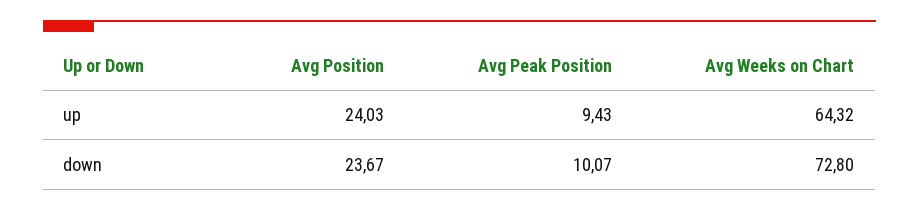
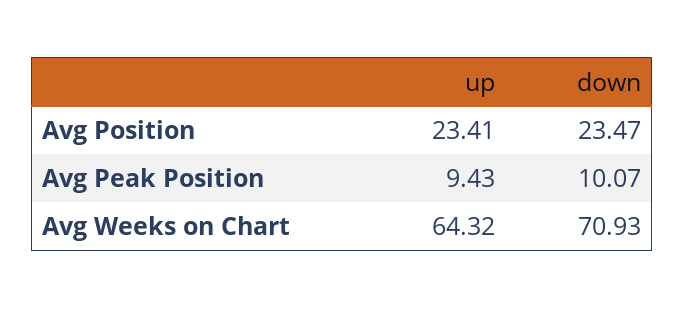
Avg Position, up: 24.03 -> 23.41
Avg Position, down: 23.67 -> 23.47
Avg Weeks on Chart, down: 72.8 -> 70.93

